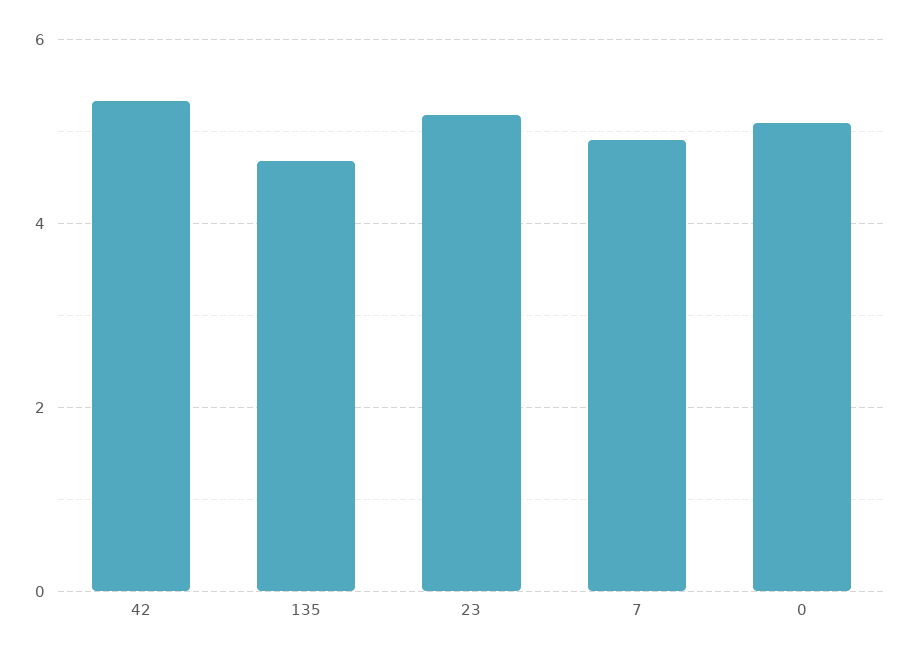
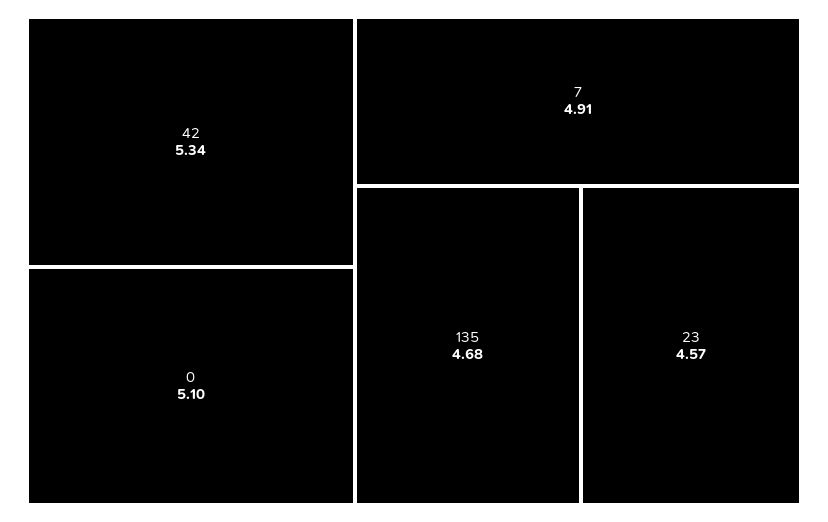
23: 5.2 -> 4.57

